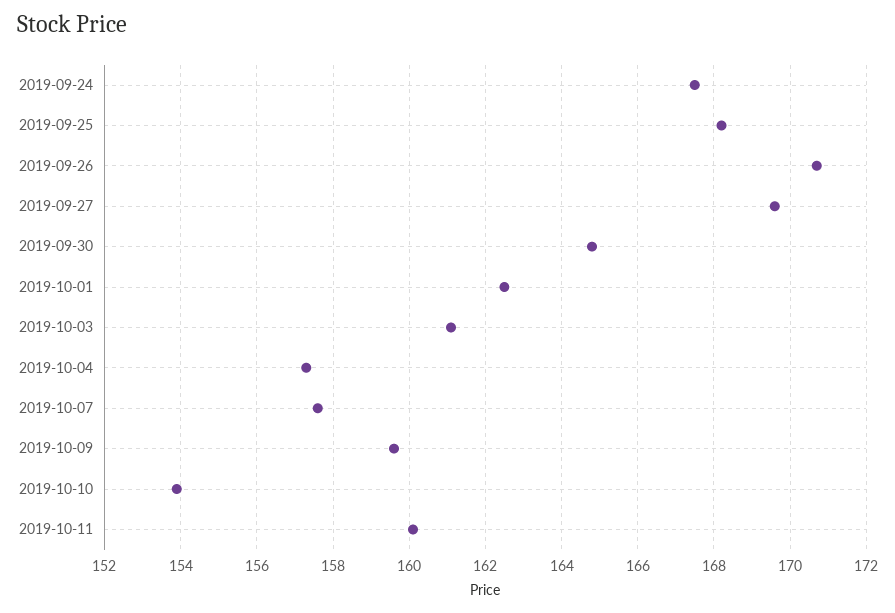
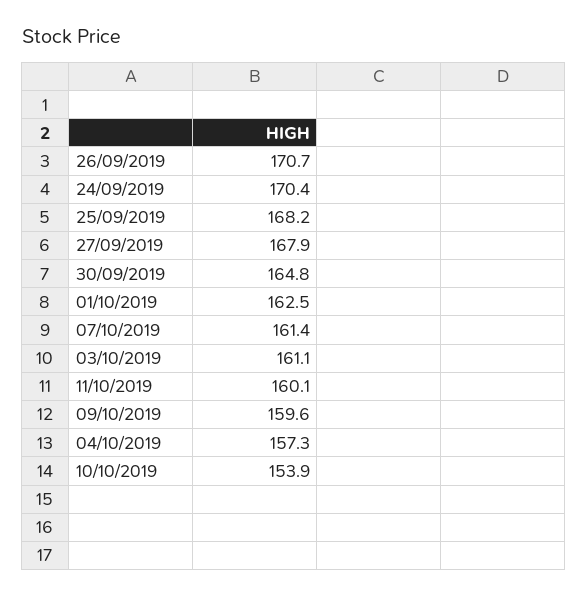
2019-09-24: 167.5 -> 170.4
2019-09-27: 169.5 -> 167.9
2019-10-07: 157.5 -> 161.4

